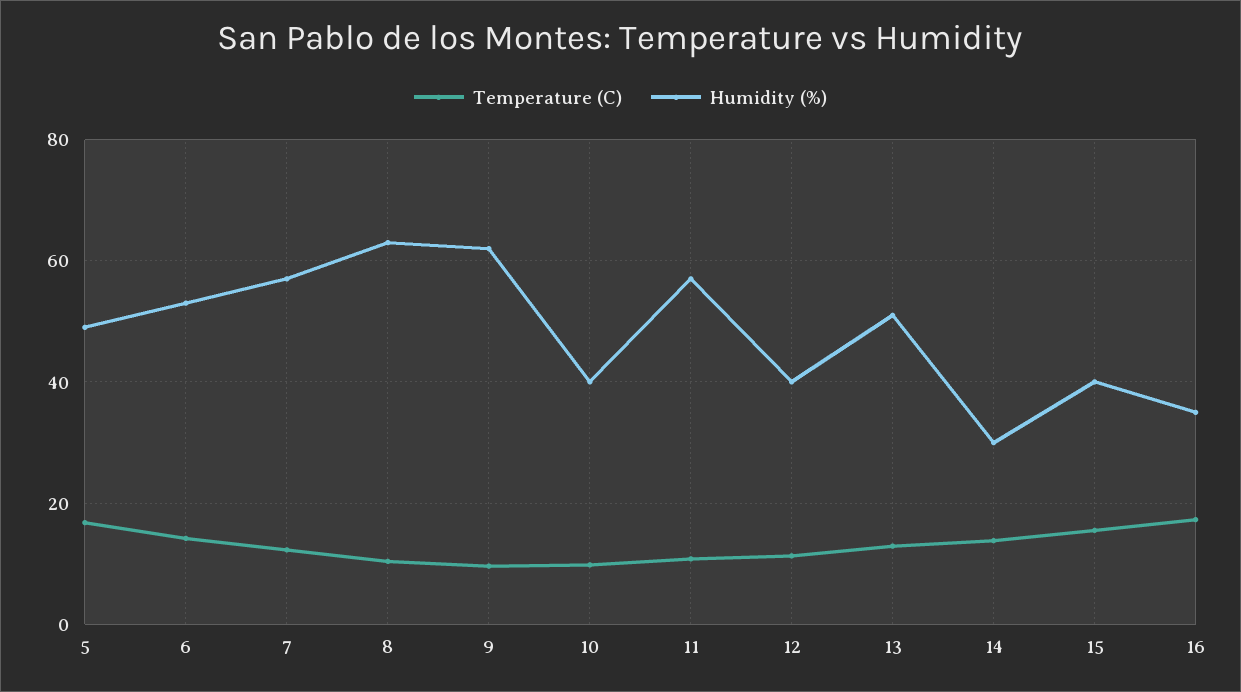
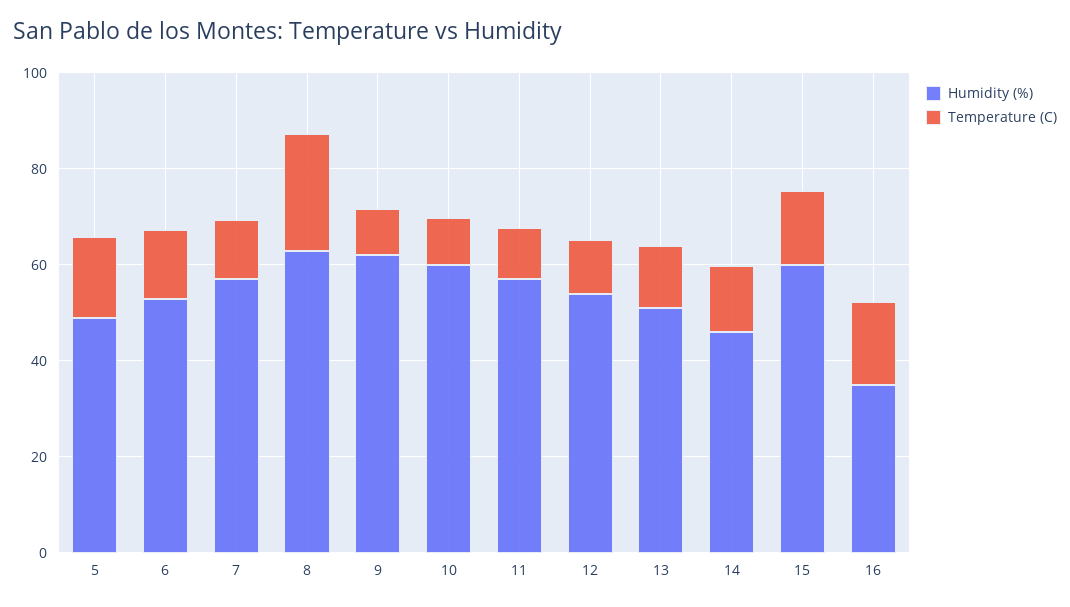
Temperature (C), 8: 10 -> 25
Humidity (%), 10: 40 -> 60
Humidity (%), 12: 40 -> 55
Humidity (%), 14: 30 -> 45
Humidity (%), 15: 40 -> 60

